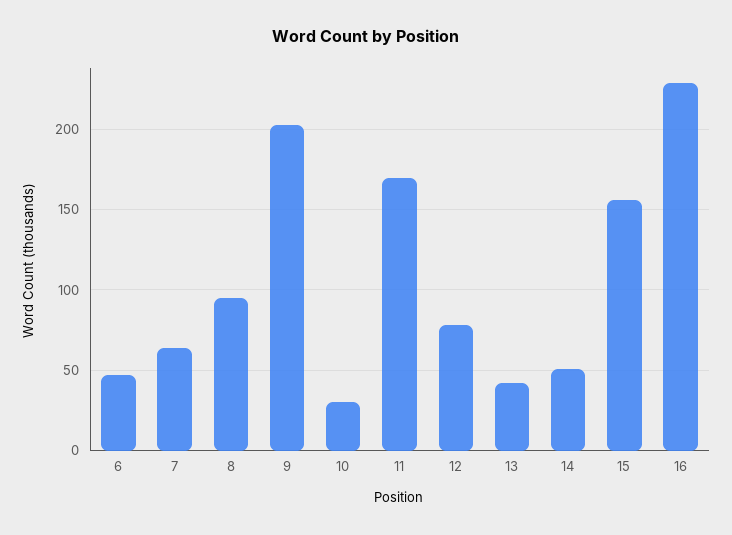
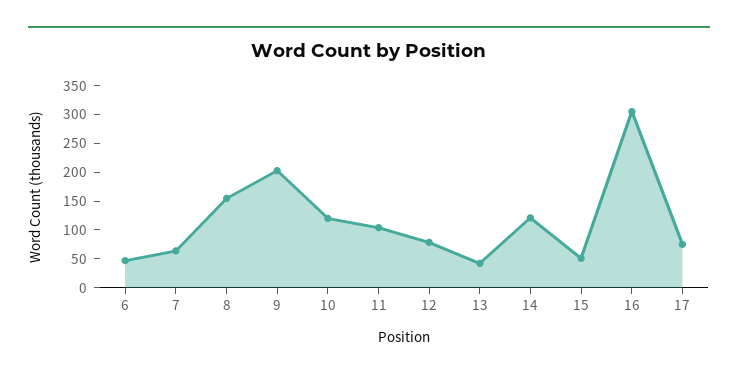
8: 95 -> 150
10: 30 -> 125
11: 170 -> 100
14: 50 -> 125
15: 155 -> 50
16: 230 -> 300
17: none -> 75

